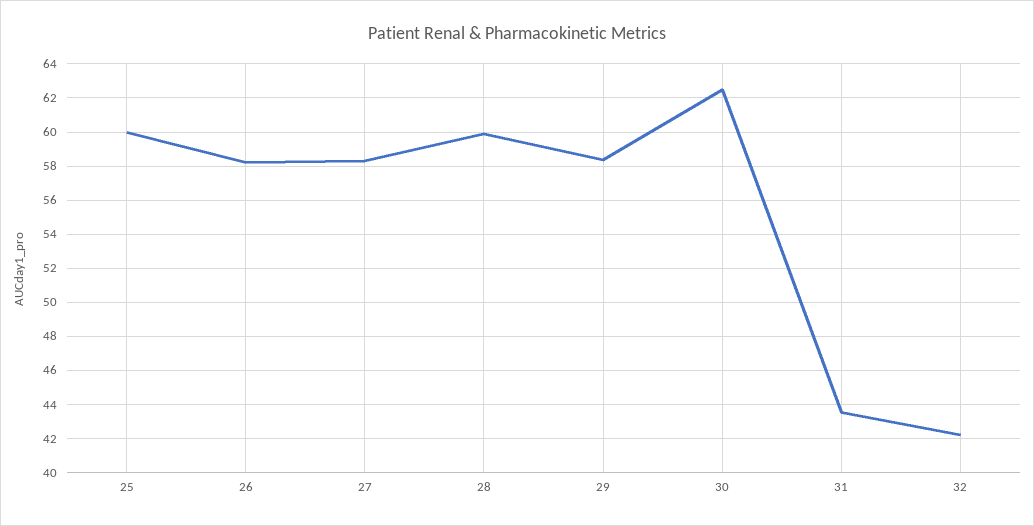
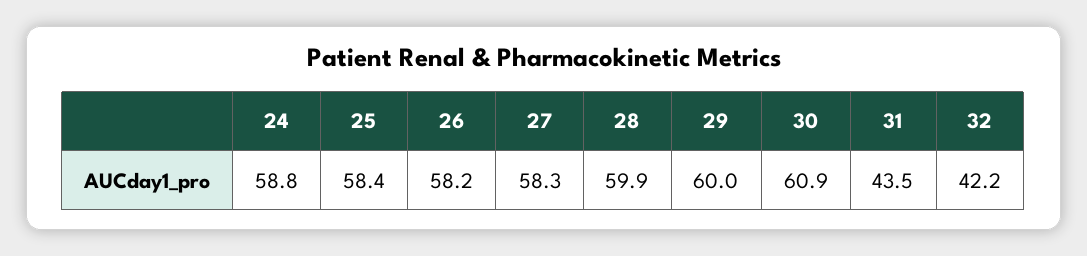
25: 60 -> 58.4
29: 58.5 -> 60
30: 62.5 -> 60.9
24: none -> 58.8

